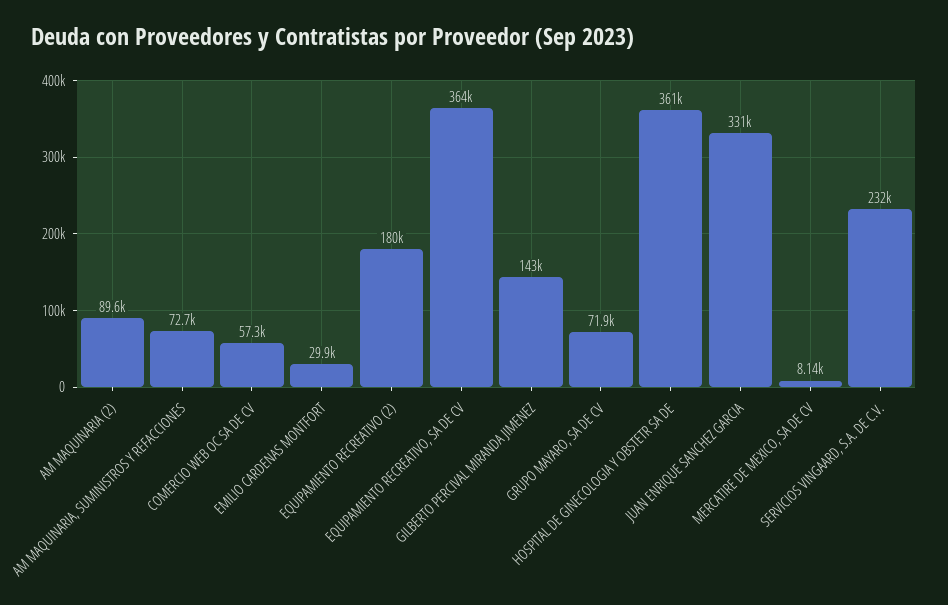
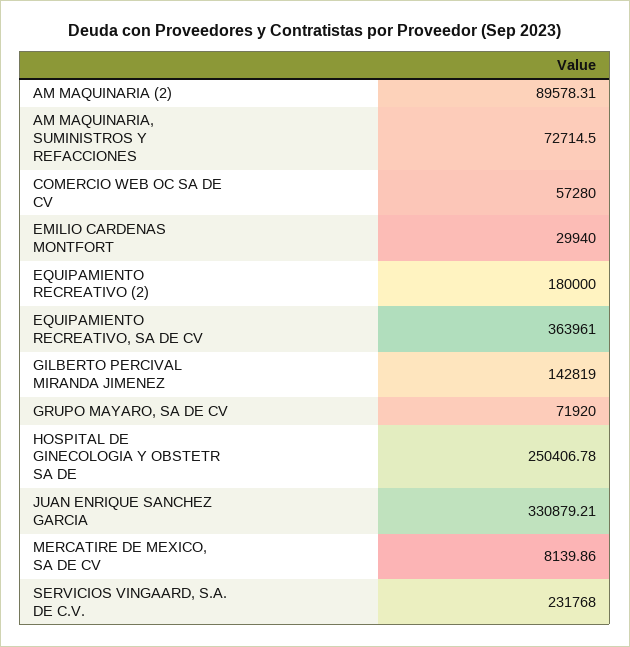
HOSPITAL DE GINECOLOGIA Y OBSTETR SA DE: 361000 -> 250406.78

